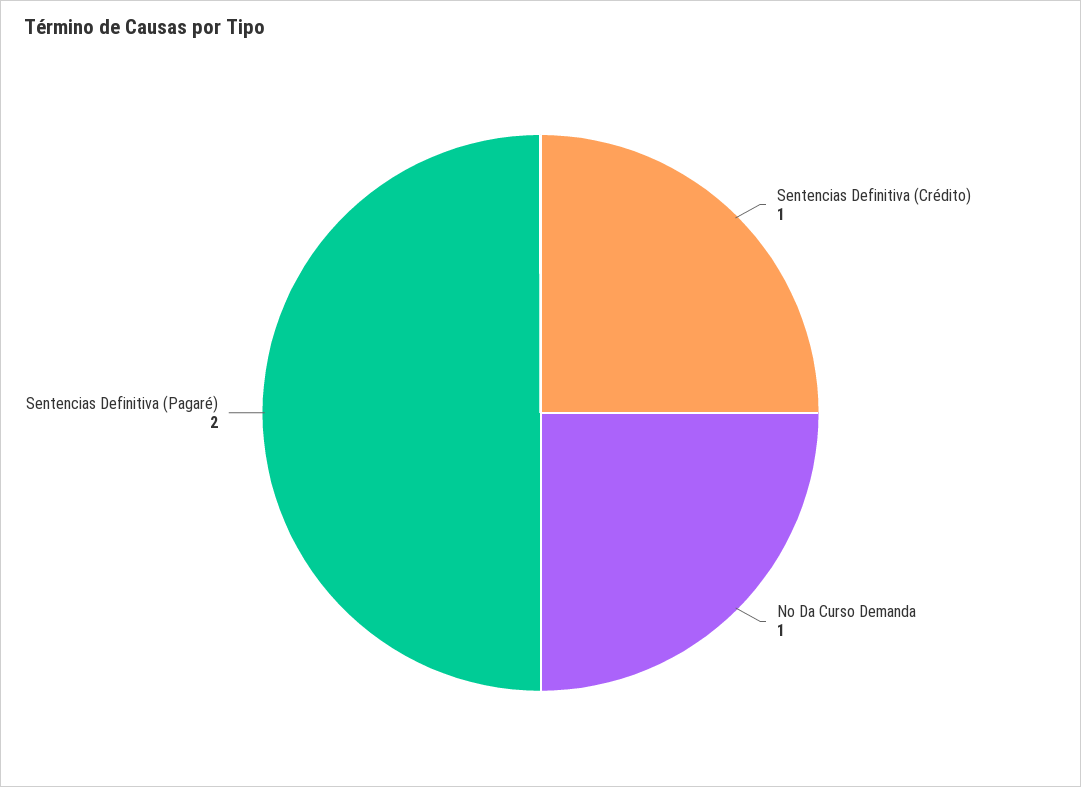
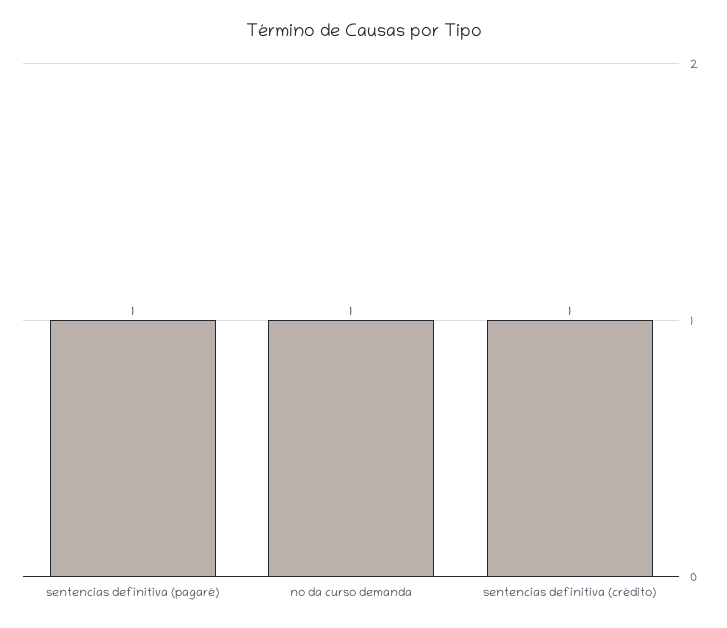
Sentencias Definitiva (Pagaré): 2 -> 1

